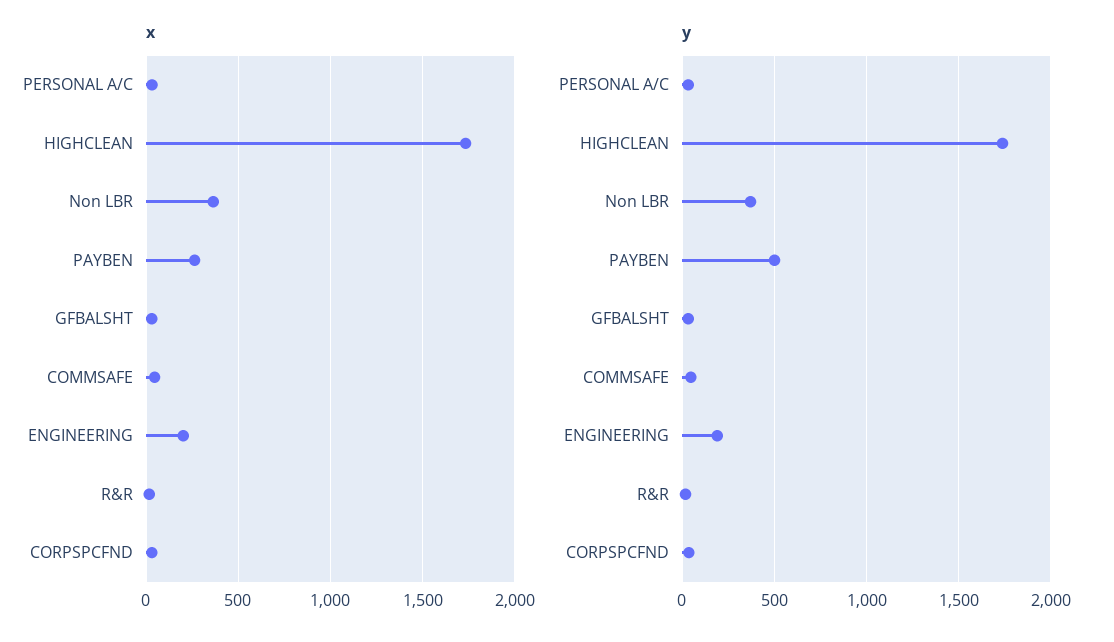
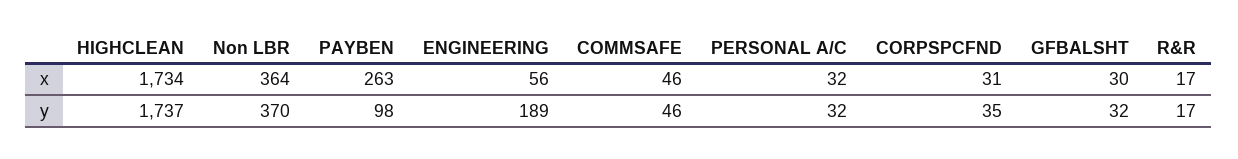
x, ENGINEERING: 200 -> 56
y, PAYBEN: 500 -> 98

